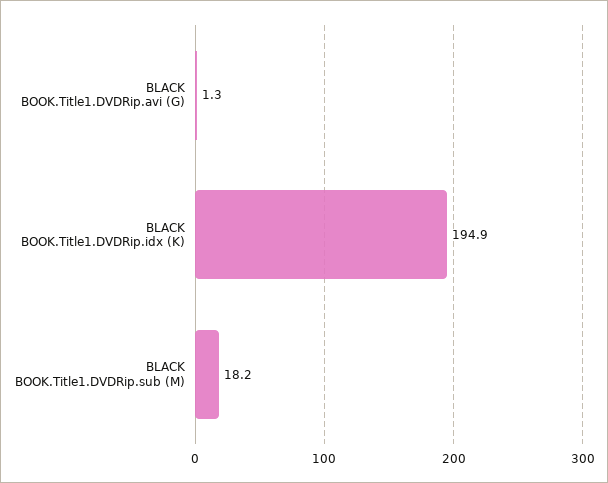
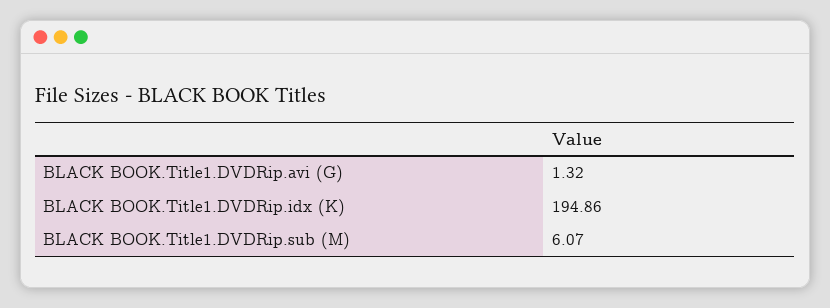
BLACK BOOK.Title1.DVDRip.sub (M): 18.2 -> 6.07

